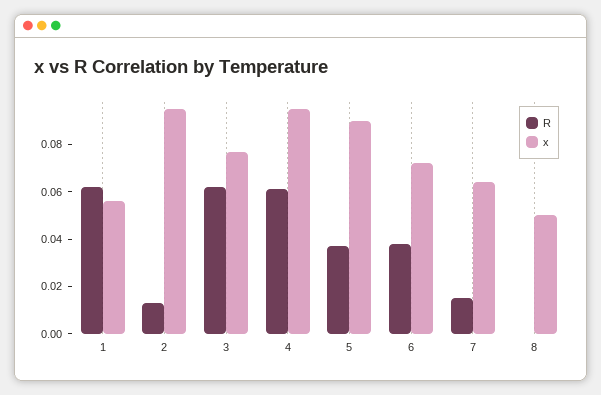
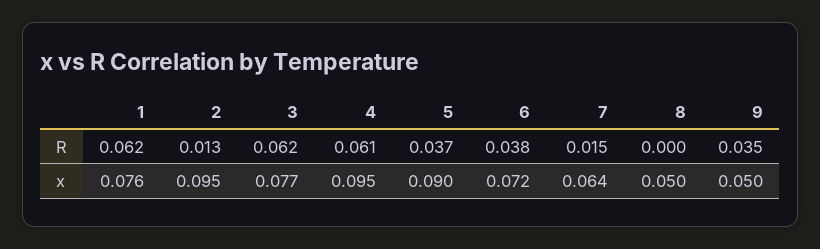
x, 1: 0.055 -> 0.076
R, 9: none -> 0.035
x, 9: none -> 0.05

